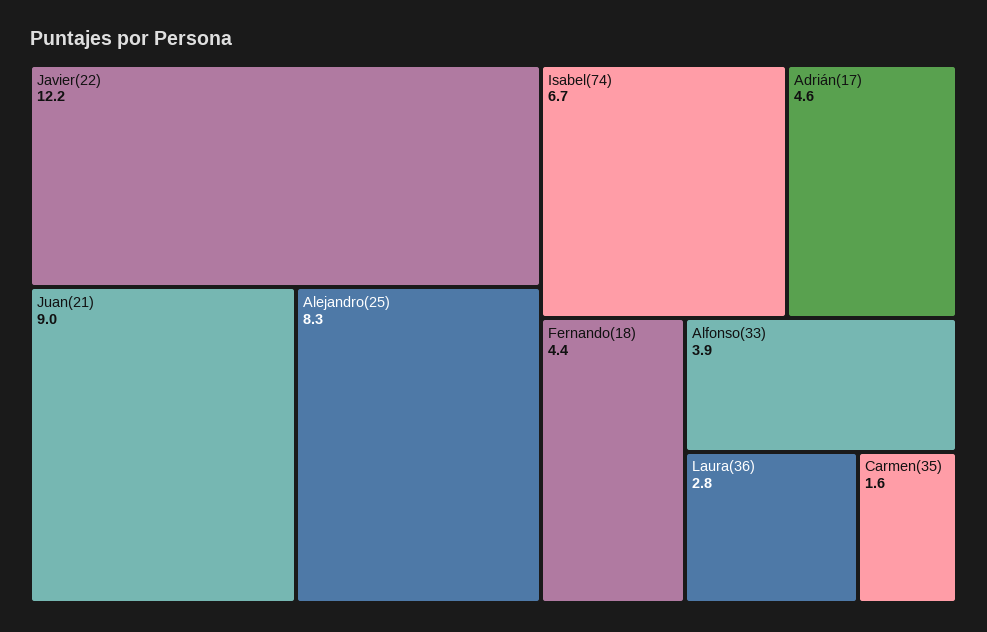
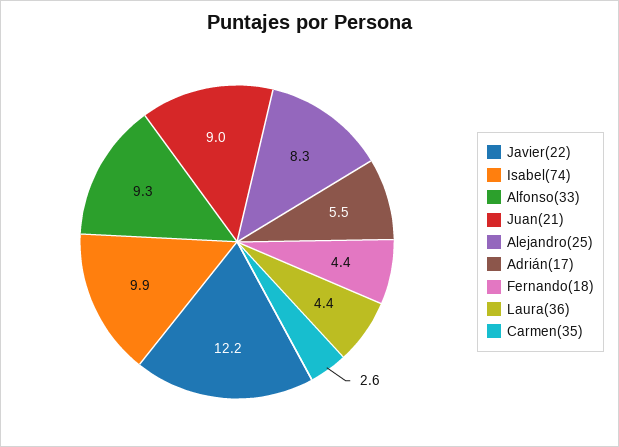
Isabel(74): 6.7 -> 9.9
Adrián(17): 4.6 -> 5.5
Alfonso(33): 3.9 -> 9.3
Laura(36): 2.8 -> 4.4
Carmen(35): 1.6 -> 2.6

